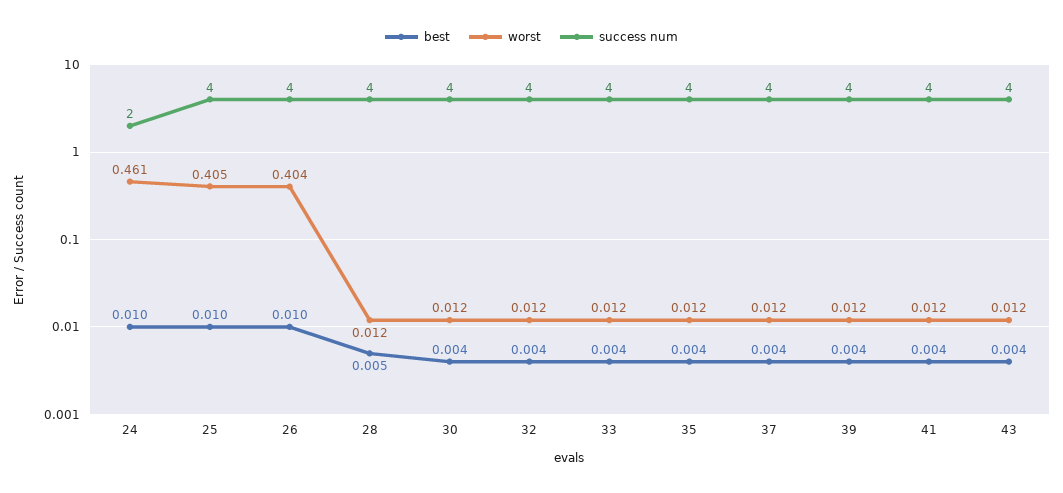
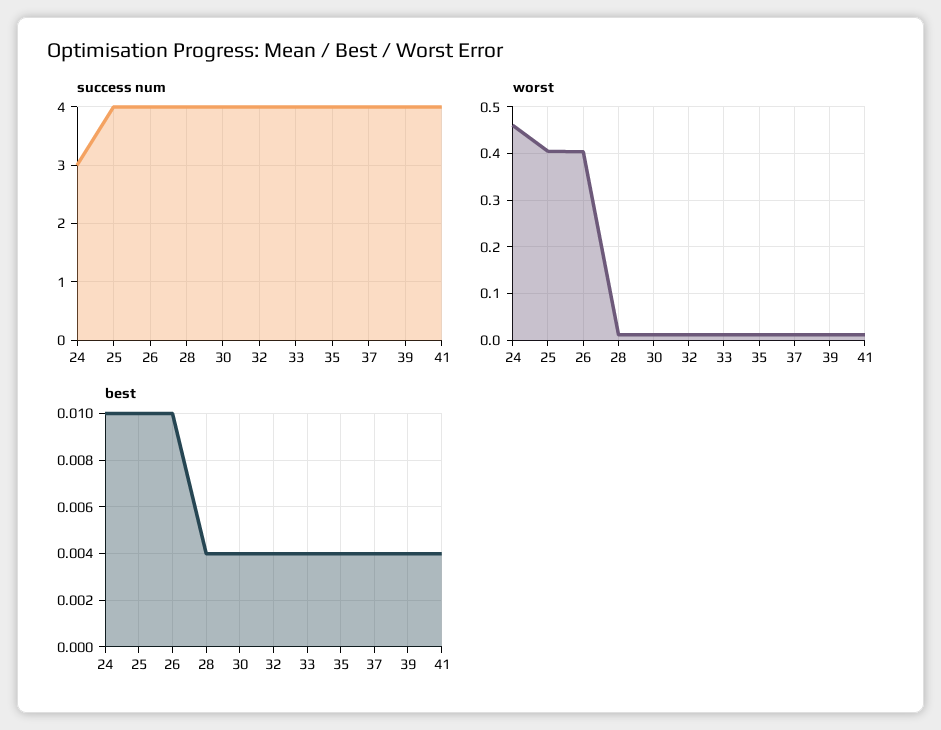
success num, 24: 2 -> 3
best, 28: 0.005 -> 0.004
best, 43: 0.004 -> none
worst, 43: 0.012 -> none
success num, 43: 4 -> none

